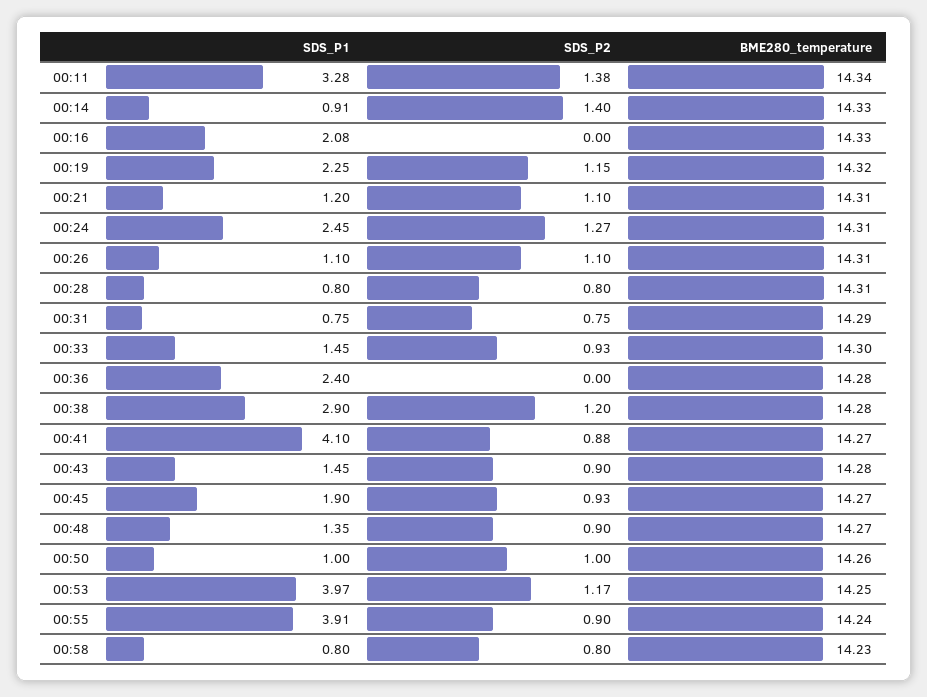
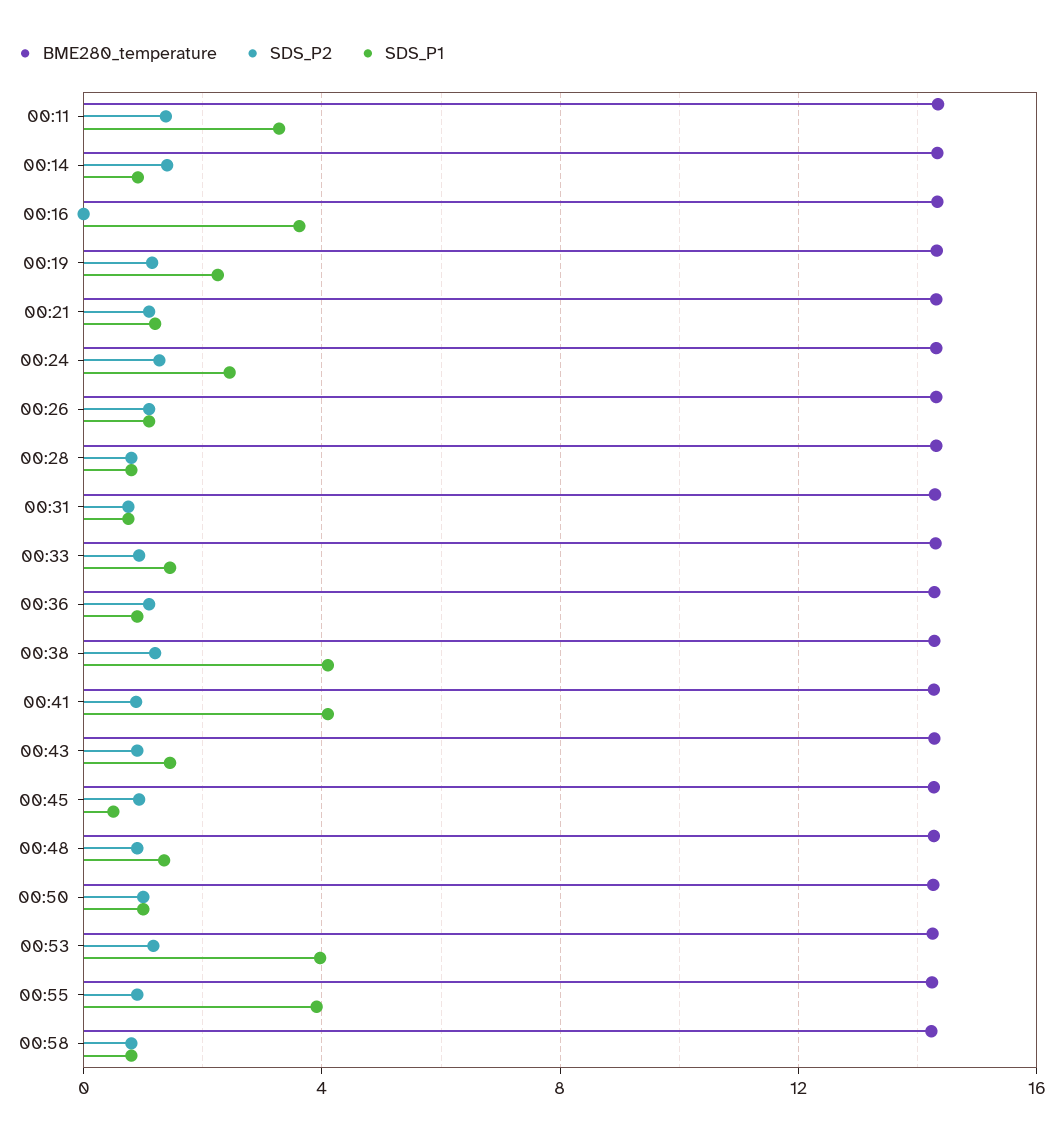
SDS_P1, 00:16: 2.08 -> 3.5
SDS_P1, 00:36: 2.4 -> 1
SDS_P2, 00:36: 0 -> 1
SDS_P1, 00:38: 2.9 -> 4
SDS_P1, 00:45: 1.9 -> 0.5

